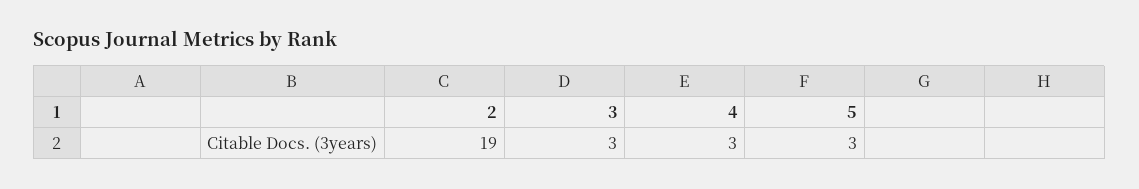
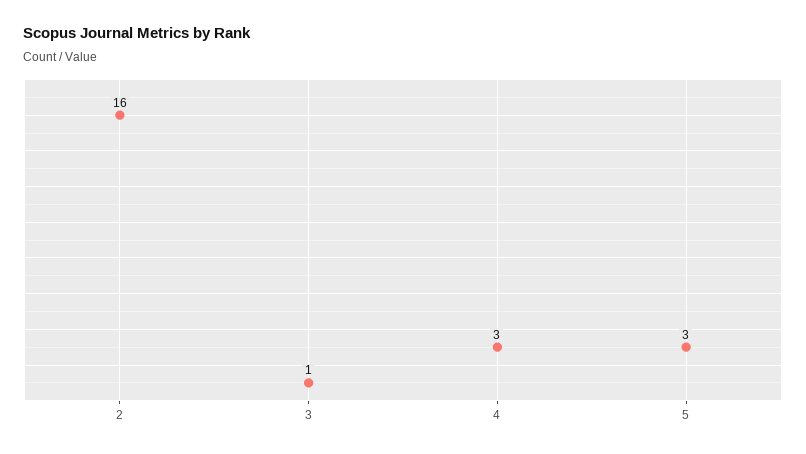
2: 19 -> 16
3: 3 -> 1

